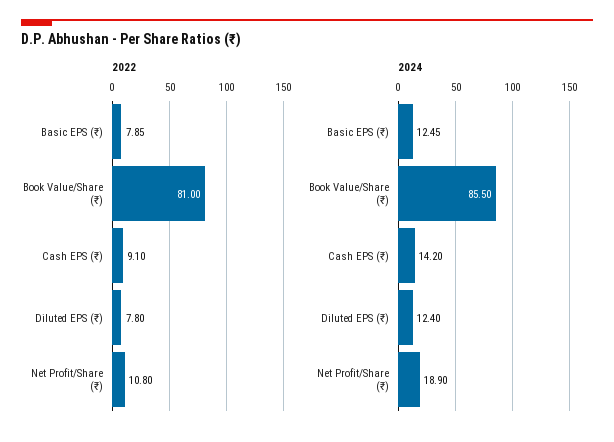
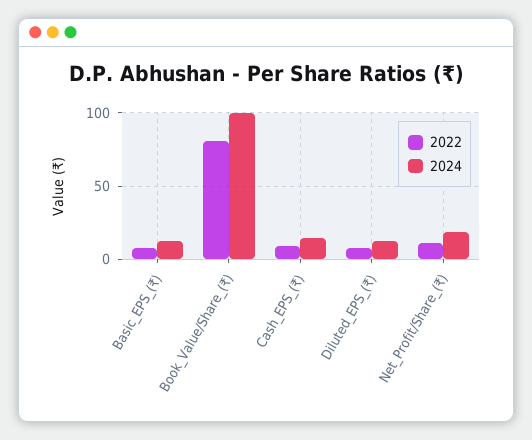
2024, Book Value/Share (₹): 85.5 -> 100

